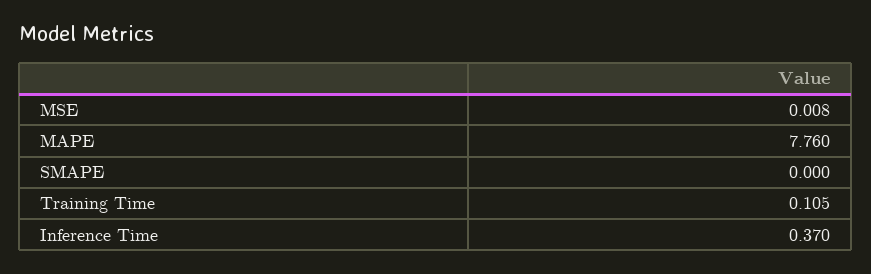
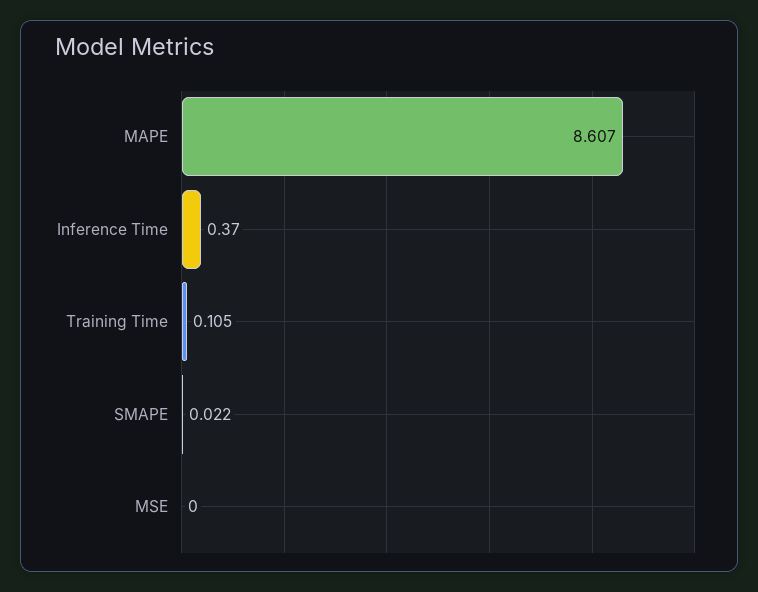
MSE: 0.008 -> 0
MAPE: 7.76 -> 8.607
SMAPE: 0 -> 0.022

